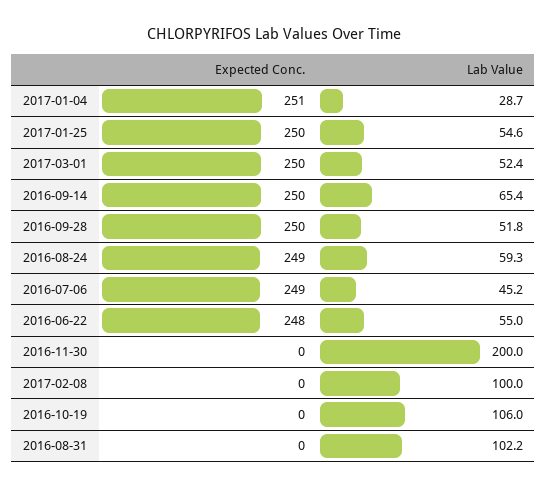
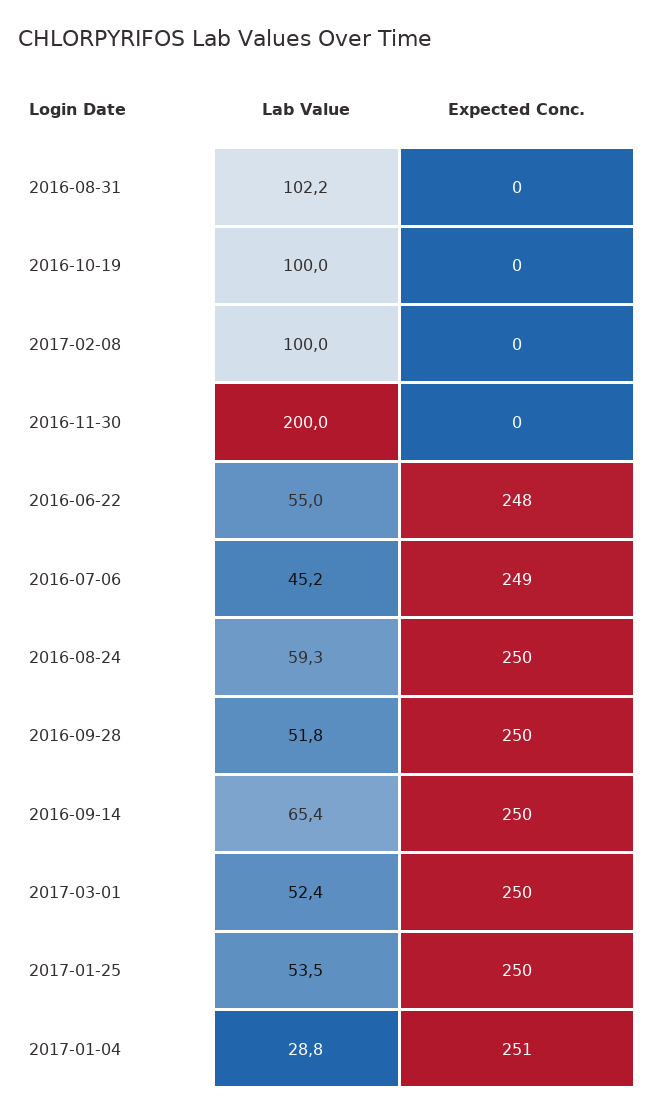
Lab Value, 2017-01-04: 28.7 -> 28.8
Lab Value, 2017-01-25: 54.6 -> 53.5
Expected Conc., 2016-08-24: 249 -> 250
Lab Value, 2016-10-19: 106 -> 100

